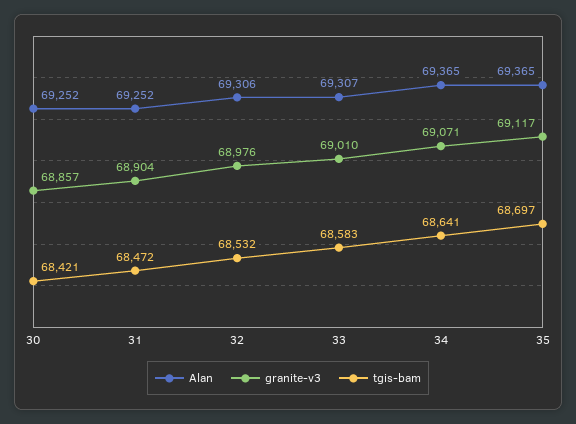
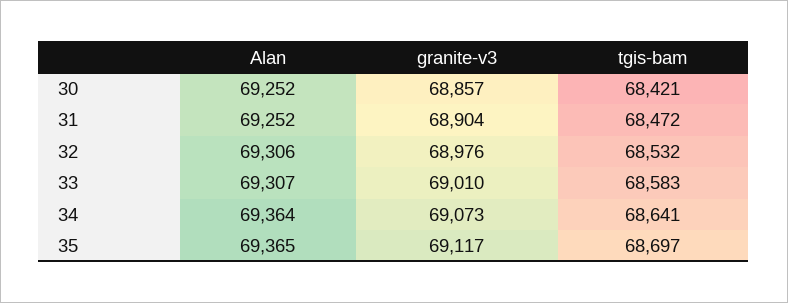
Alan, 34: 69365 -> 69364
granite-v3, 34: 69071 -> 69073

